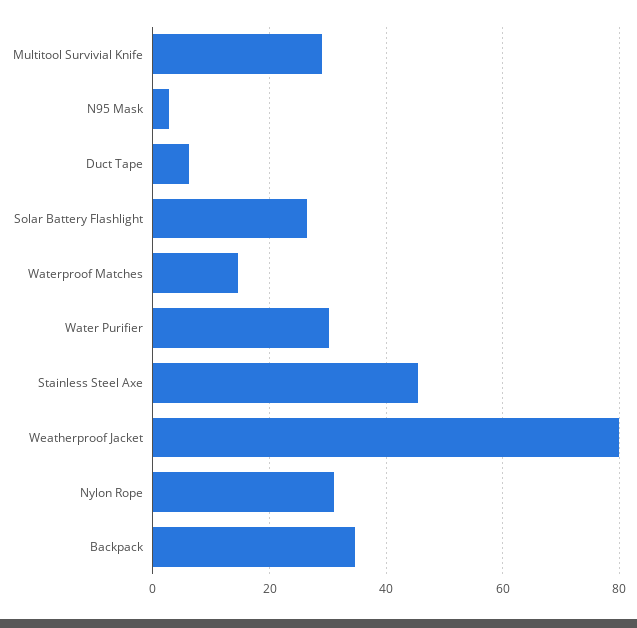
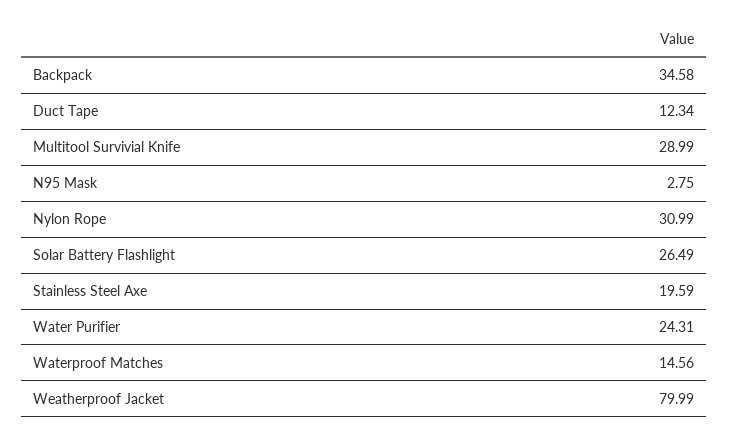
Duct Tape: 6 -> 12.34
Water Purifier: 30 -> 24.31
Stainless Steel Axe: 46 -> 19.59

